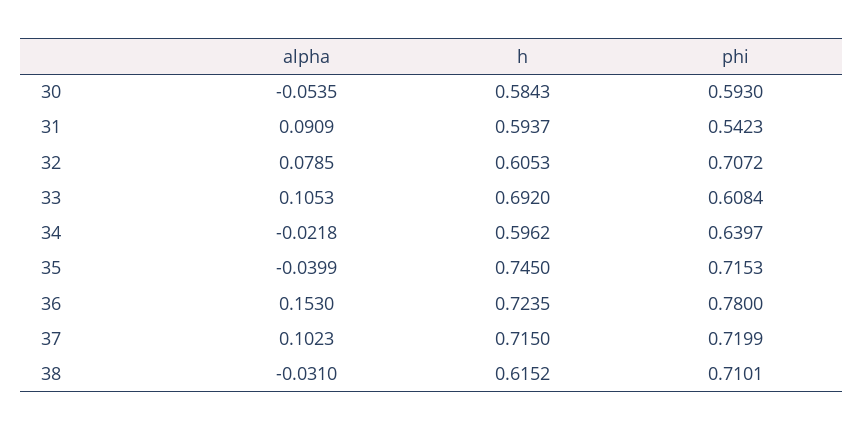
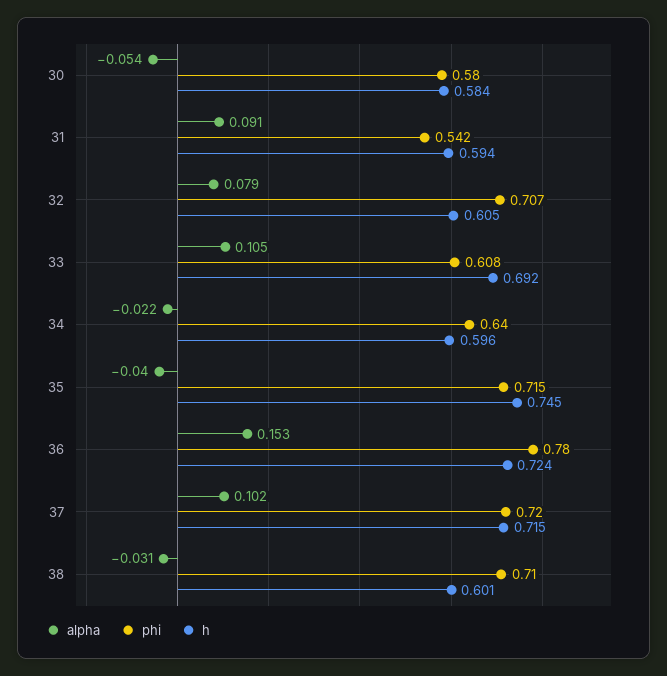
phi, 30: 0.593 -> 0.58
h, 38: 0.6152 -> 0.601

